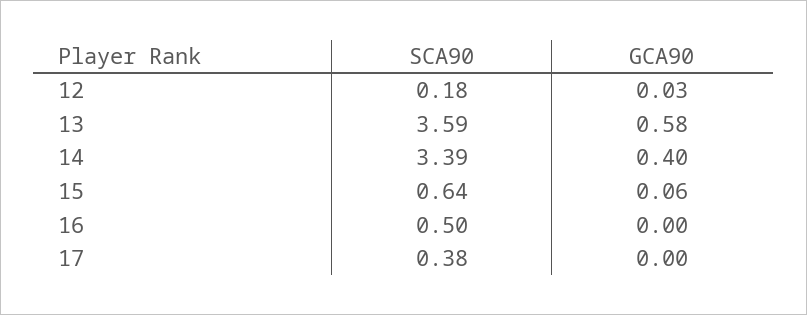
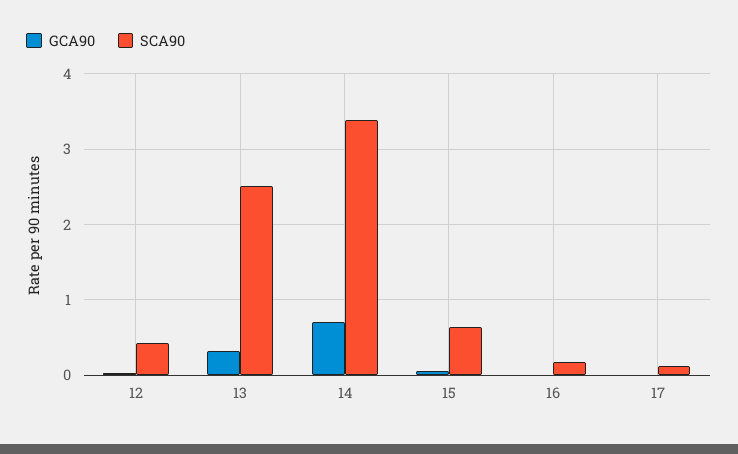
SCA90, 12: 0.18 -> 0.4
SCA90, 13: 3.59 -> 2.5
GCA90, 13: 0.58 -> 0.3
GCA90, 14: 0.4 -> 0.7
SCA90, 16: 0.5 -> 0.2
SCA90, 17: 0.38 -> 0.1

